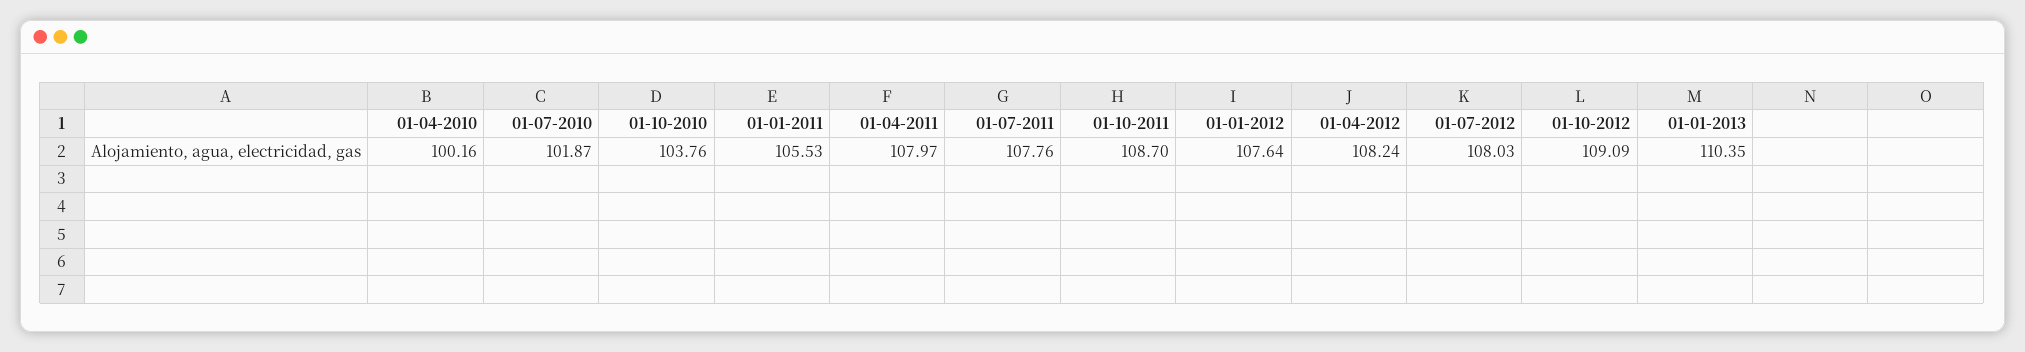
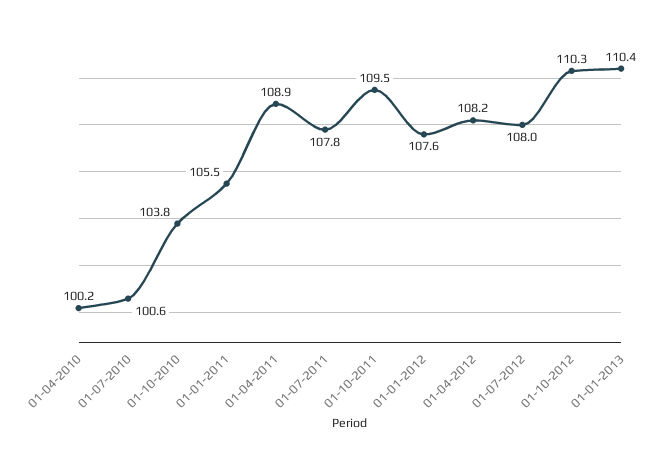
01-07-2010: 101.87 -> 100.6
01-04-2011: 107.97 -> 108.9
01-10-2011: 108.7 -> 109.5
01-10-2012: 109.09 -> 110.3

